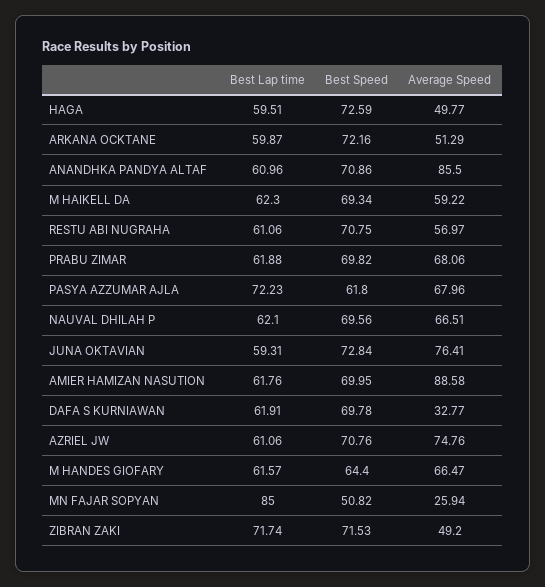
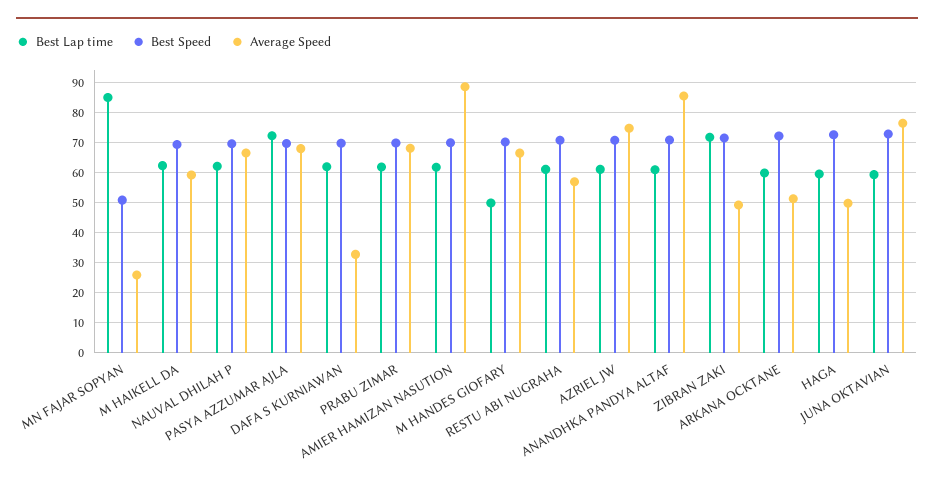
Best Speed, PASYA AZZUMAR AJLA: 61.8 -> 70
Best Lap time, M HANDES GIOFARY: 61.57 -> 50
Best Speed, M HANDES GIOFARY: 64.4 -> 70

